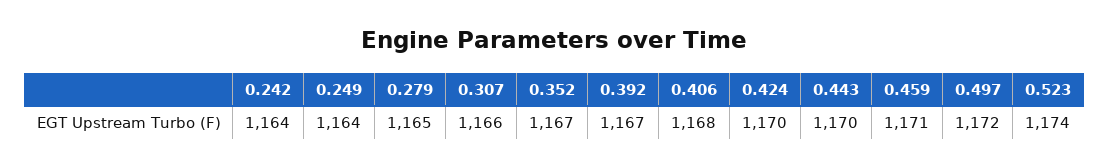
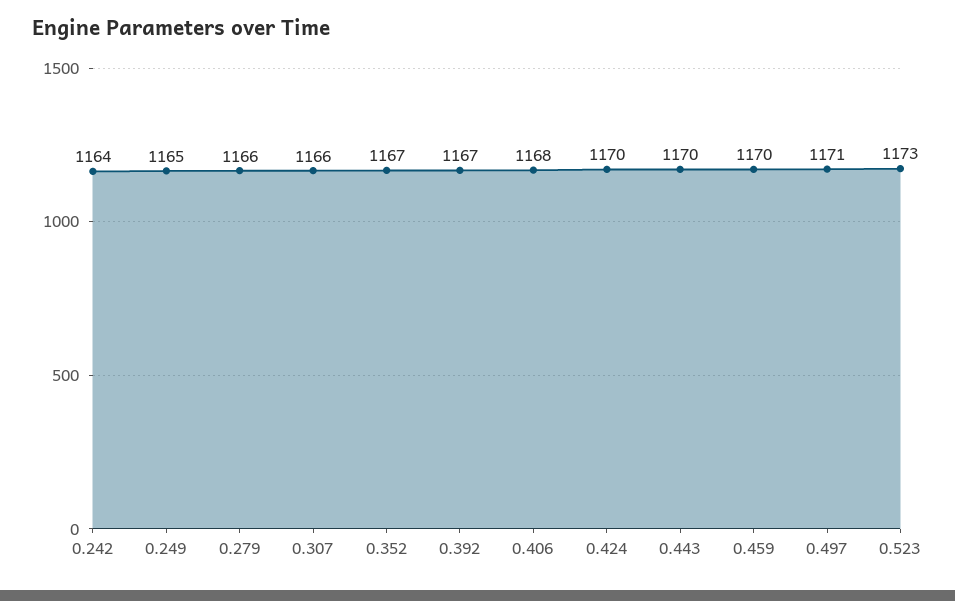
0.249: 1164 -> 1165
0.279: 1165 -> 1166
0.459: 1171 -> 1170
0.497: 1172 -> 1171
0.523: 1174 -> 1173

